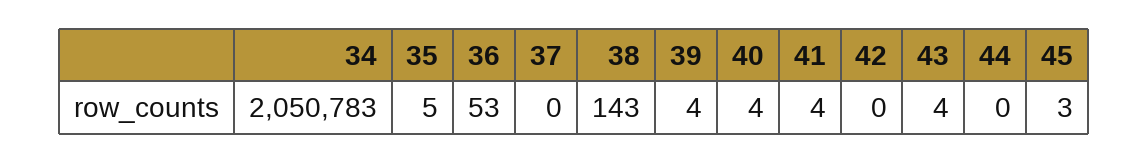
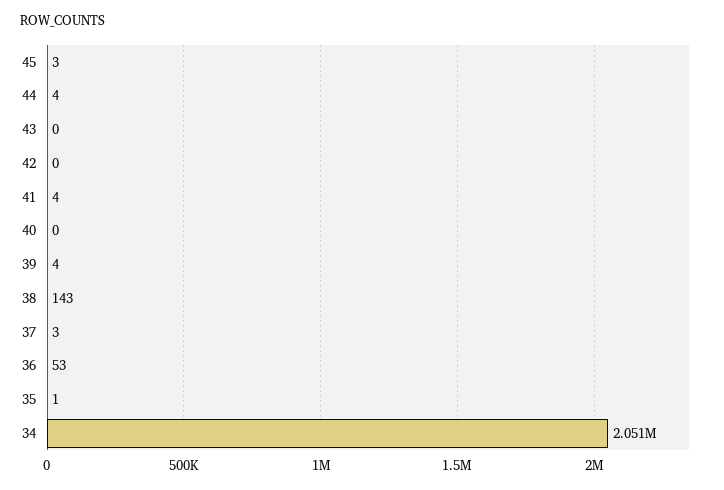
35: 5 -> 1
37: 0 -> 3
40: 4 -> 0
43: 4 -> 0
44: 0 -> 4

